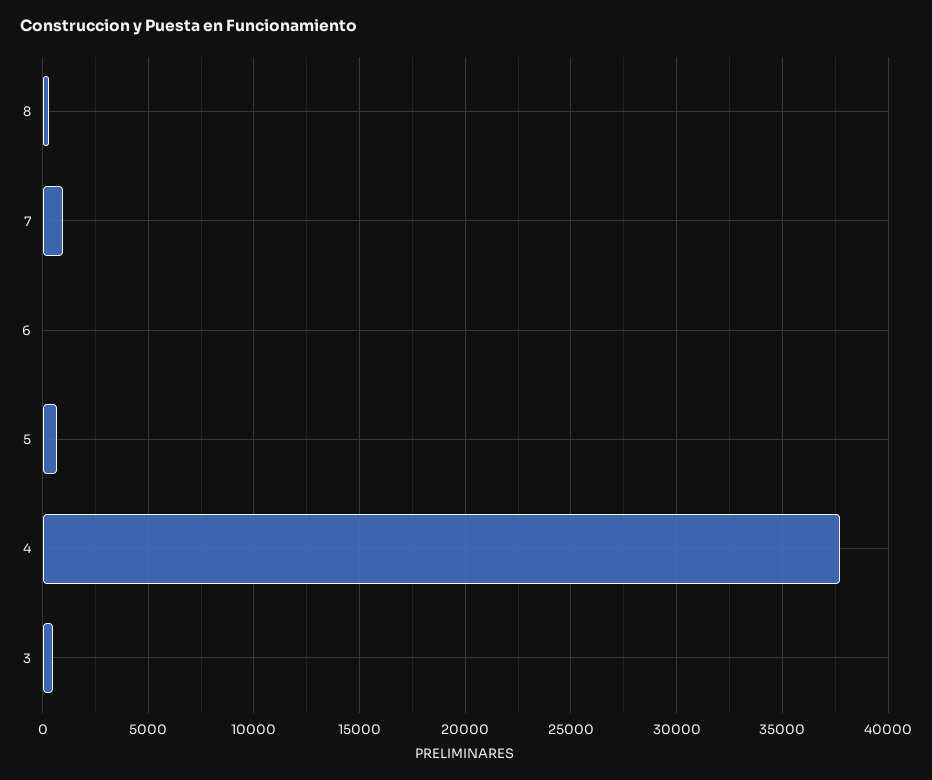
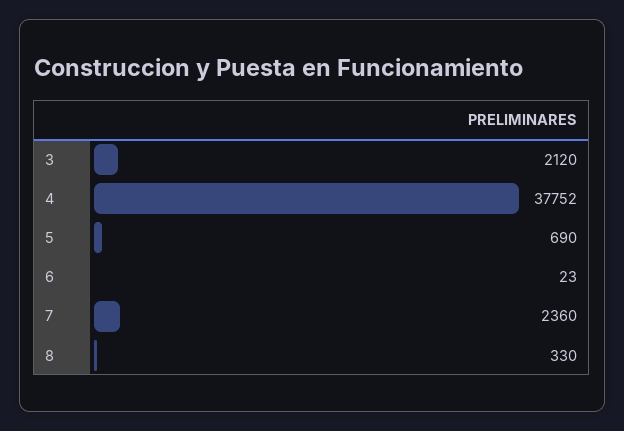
7: 1000 -> 2360
3: 500 -> 2120

